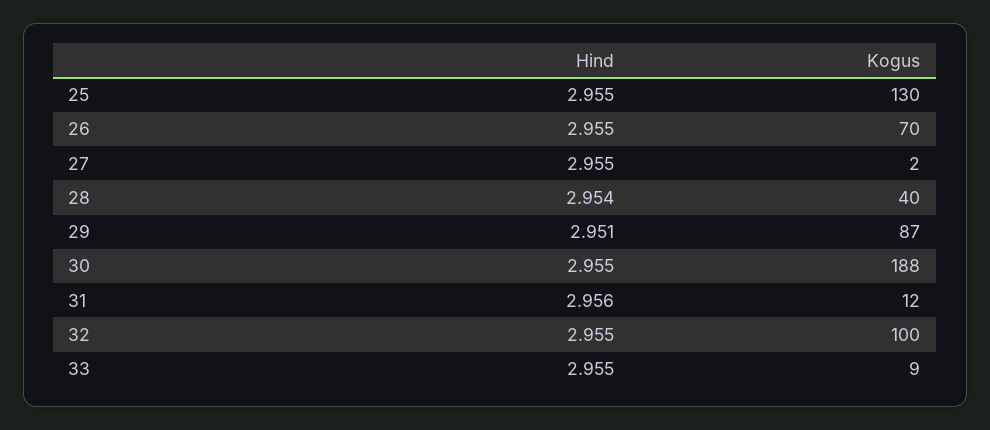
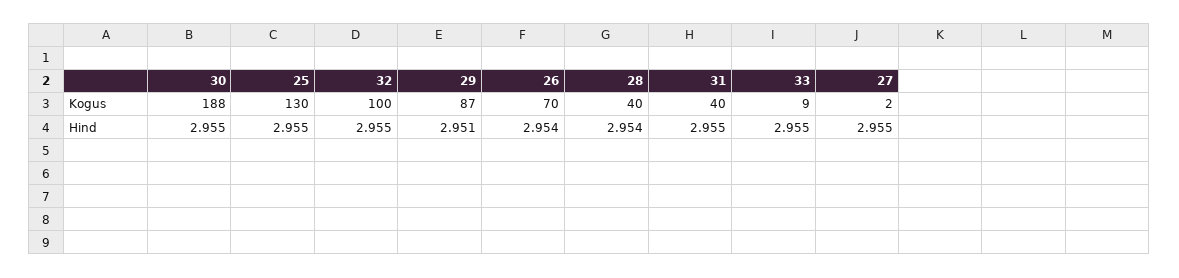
Hind, 26: 2.955 -> 2.954
Hind, 31: 2.956 -> 2.955
Kogus, 31: 12 -> 40

